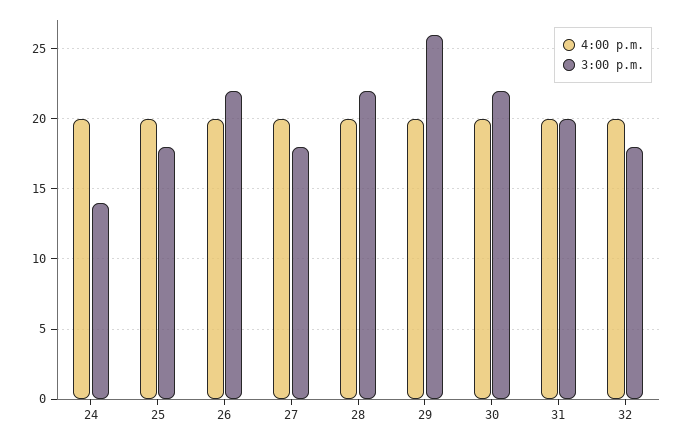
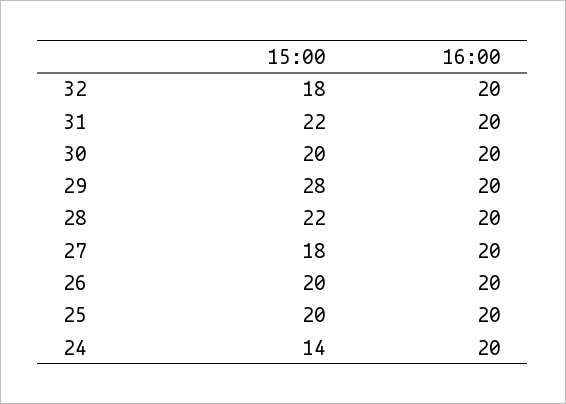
3:00 p.m., 25: 18 -> 20
3:00 p.m., 26: 22 -> 20
3:00 p.m., 29: 26 -> 28
3:00 p.m., 30: 22 -> 20
3:00 p.m., 31: 20 -> 22

